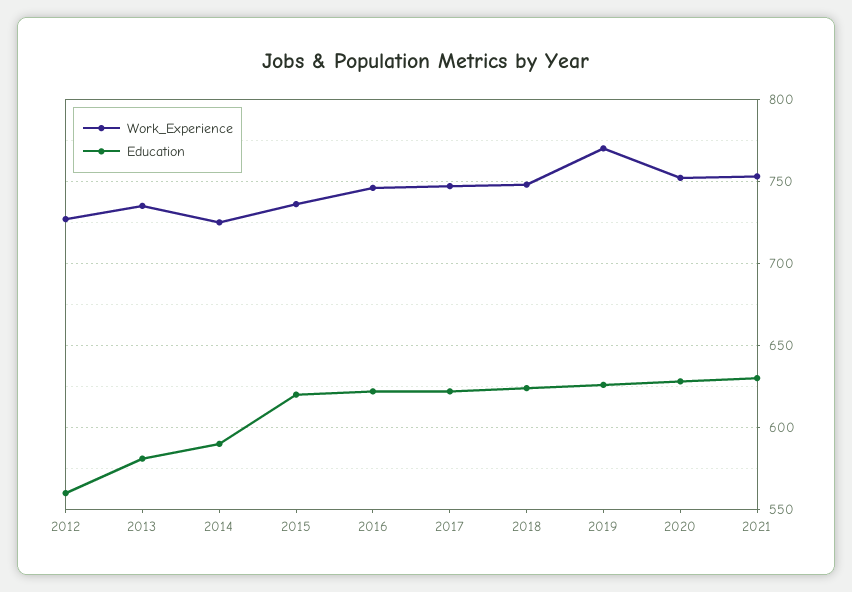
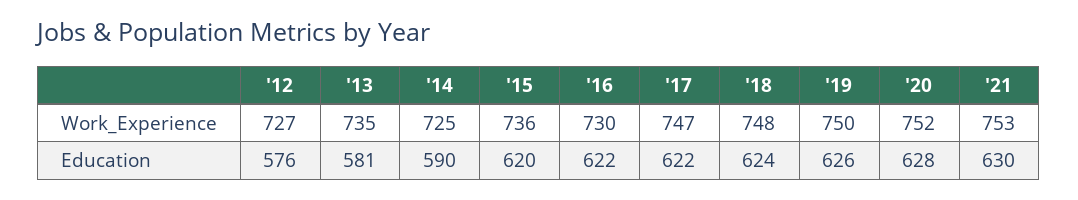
Education, 2012: 560 -> 576
Work_Experience, 2016: 745 -> 730
Work_Experience, 2019: 770 -> 750

